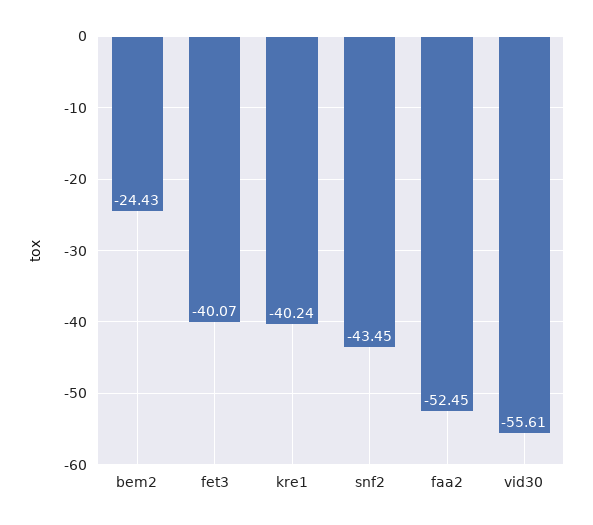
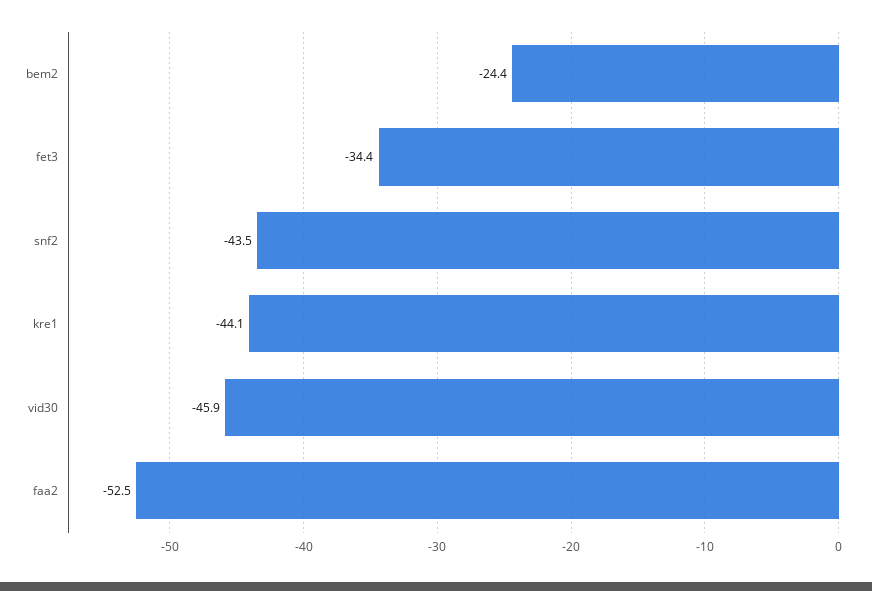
fet3: -40.07 -> -34.4
kre1: -40.24 -> -44.1
vid30: -55.61 -> -45.9

